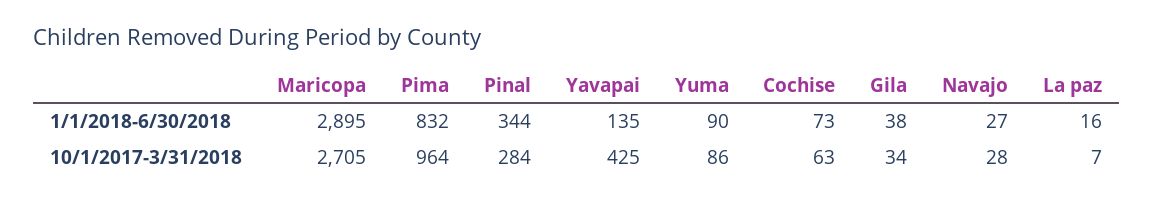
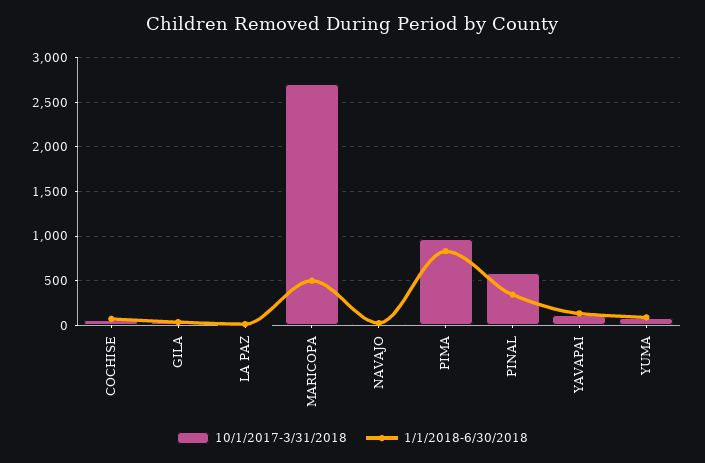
1/1/2018-6/30/2018, Maricopa: 2895 -> 500
10/1/2017-3/31/2018, Pinal: 284 -> 600
10/1/2017-3/31/2018, Yavapai: 425 -> 100

